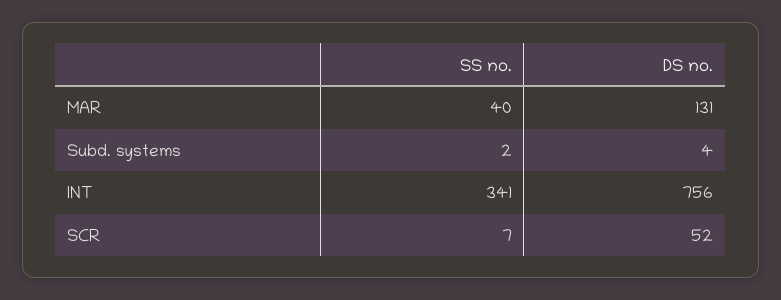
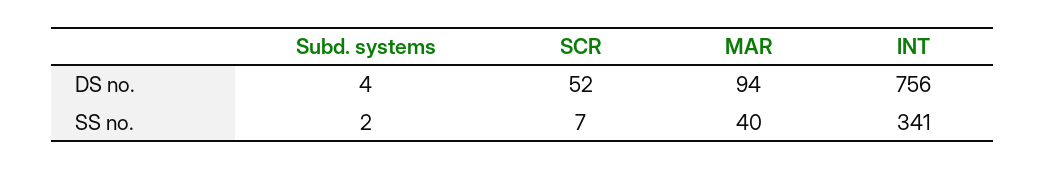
DS no., MAR: 131 -> 94

